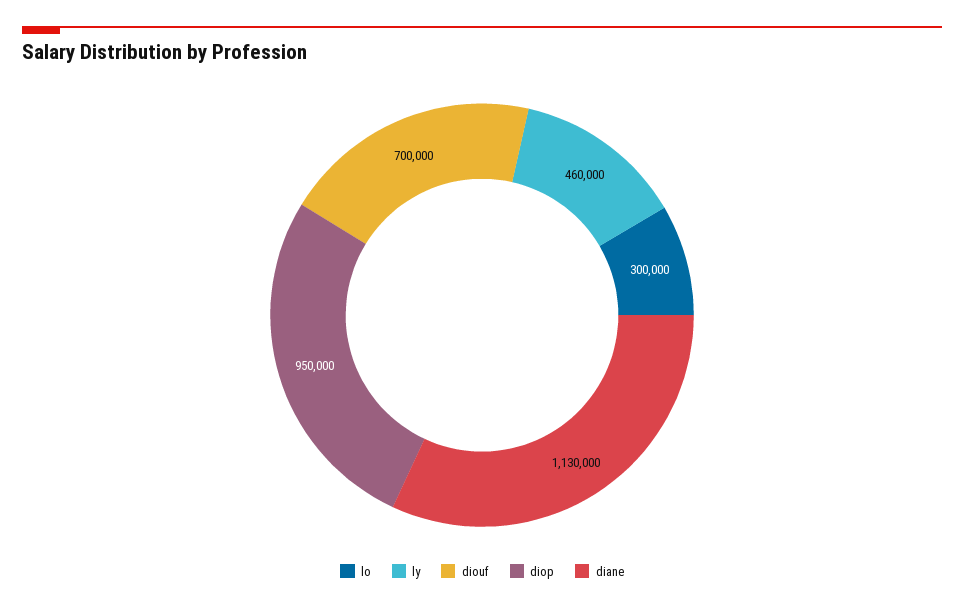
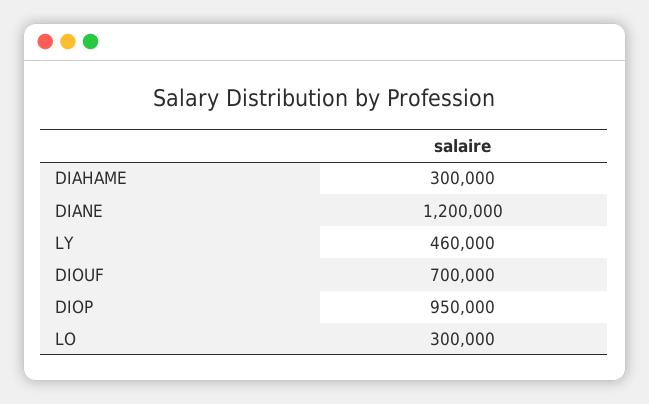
diane: 1130000 -> 1200000
DIAHAME: none -> 300000

